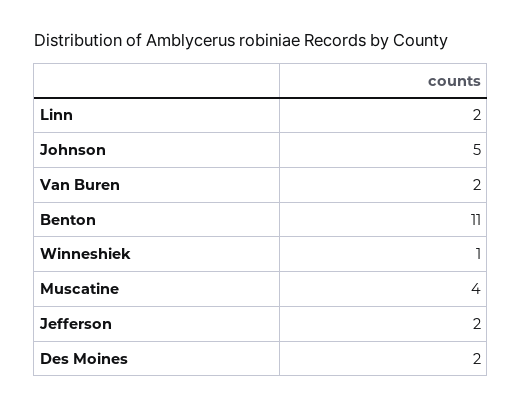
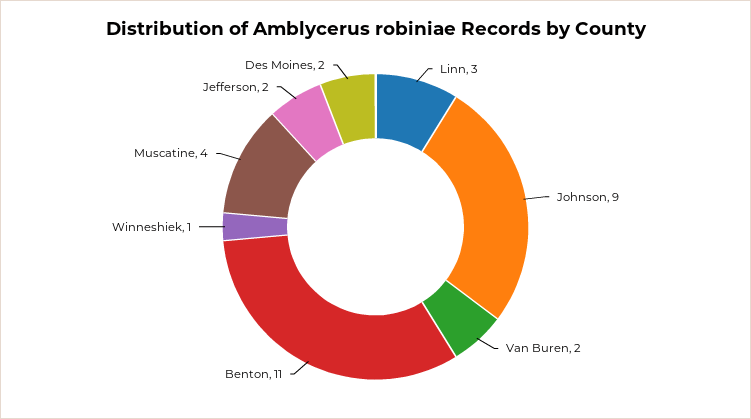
Linn: 2 -> 3
Johnson: 5 -> 9

